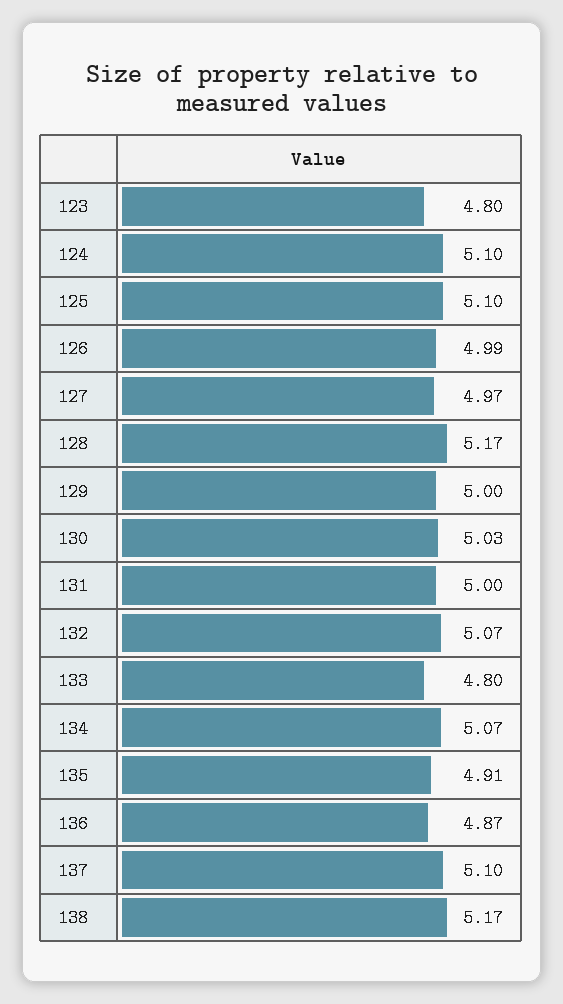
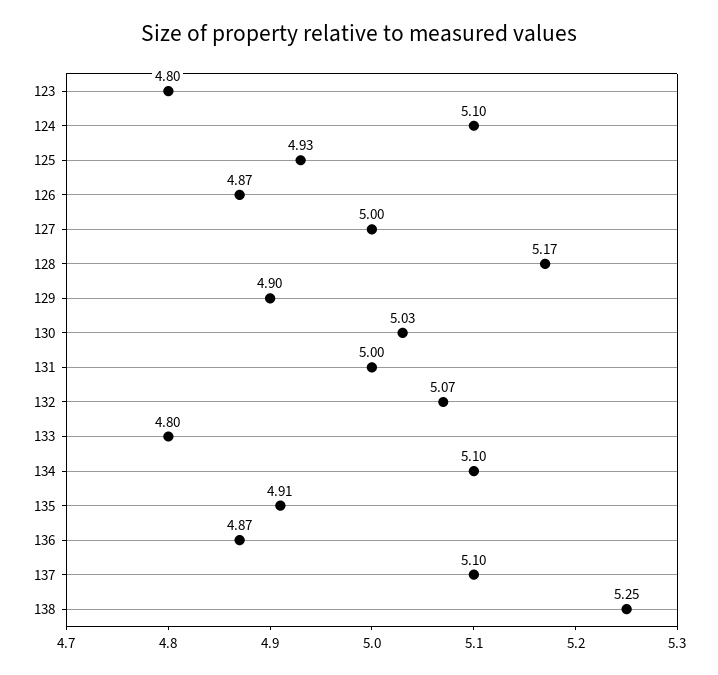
125: 5.1 -> 4.93
126: 4.99 -> 4.87
127: 4.97 -> 5
129: 5 -> 4.9
134: 5.07 -> 5.1
138: 5.17 -> 5.25

